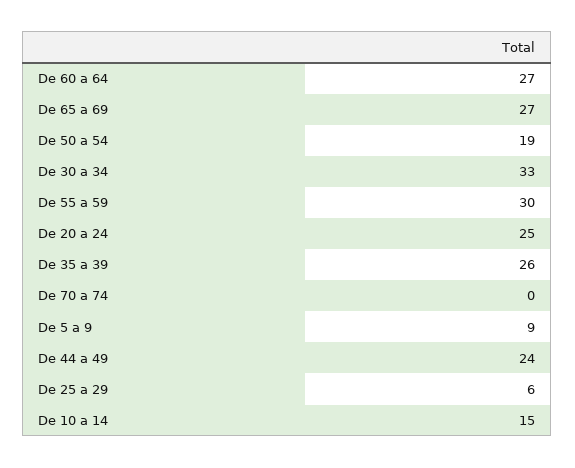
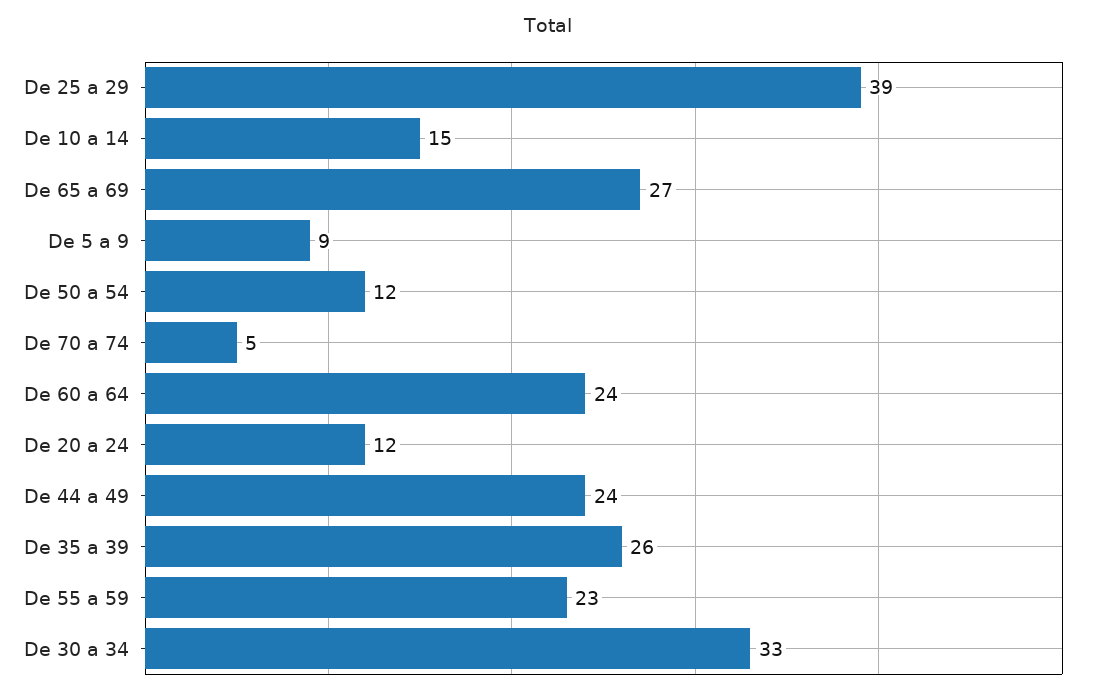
De 60 a 64: 27 -> 24
De 50 a 54: 19 -> 12
De 55 a 59: 30 -> 23
De 20 a 24: 25 -> 12
De 70 a 74: 0 -> 5
De 25 a 29: 6 -> 39

